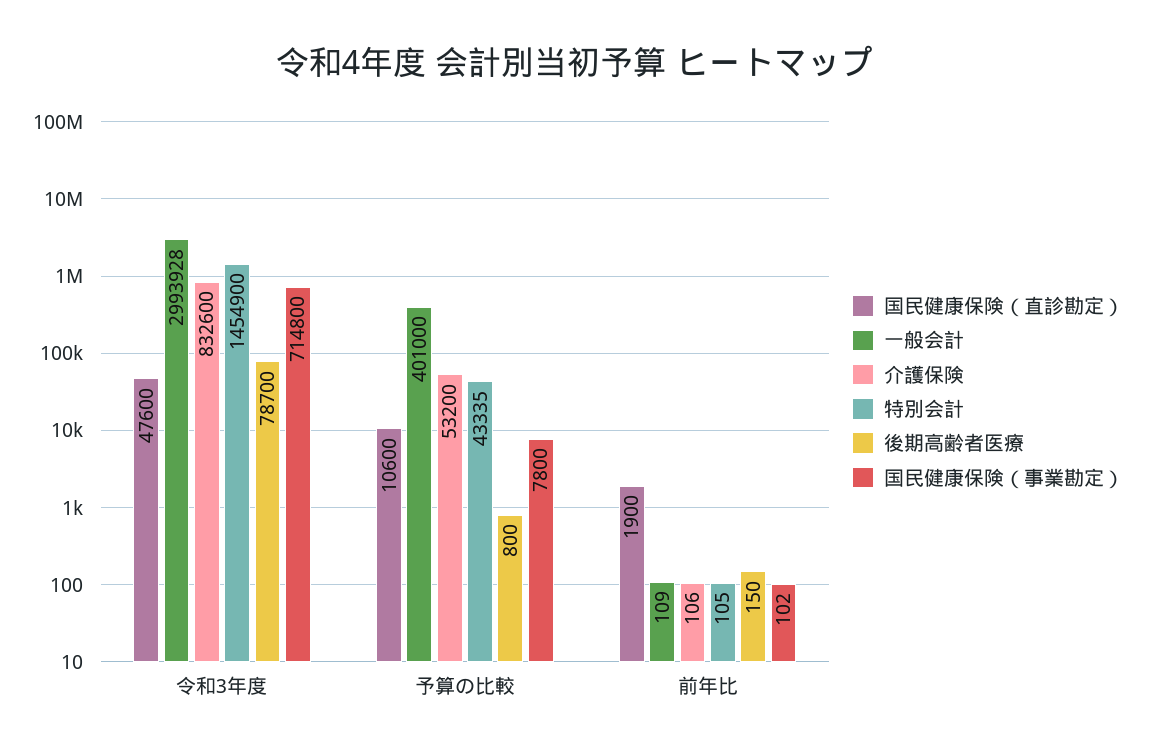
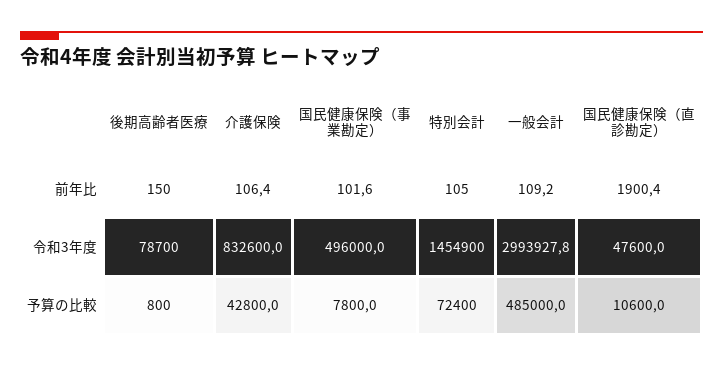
国民健康保険（事業勘定）, 令和3年度: 714800 -> 496000
一般会計, 予算の比較: 401000 -> 485000
介護保険, 予算の比較: 53200 -> 42800
特別会計, 予算の比較: 43335 -> 72400

